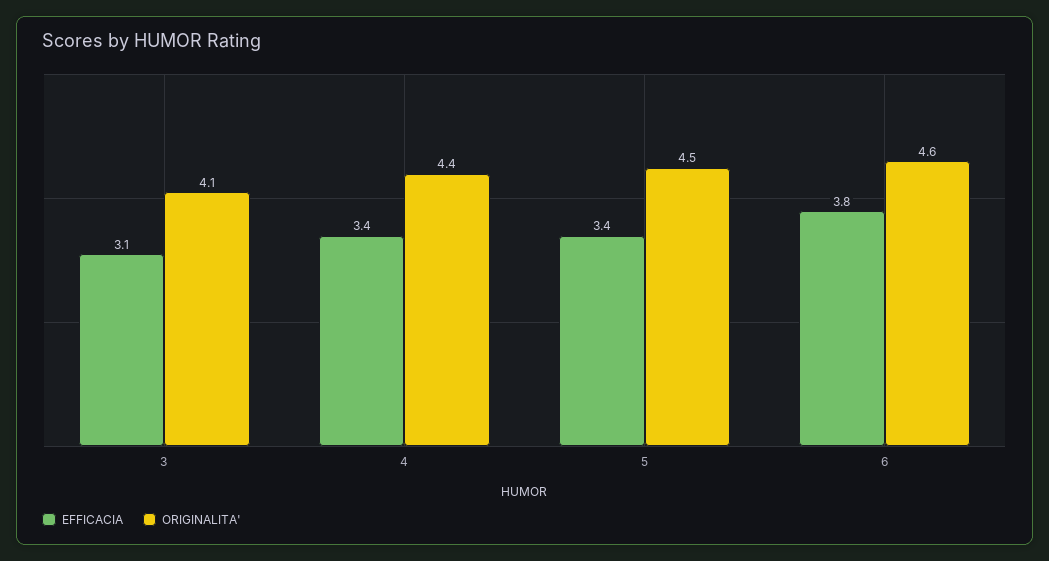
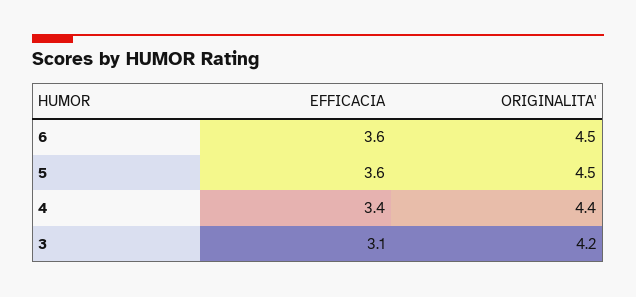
ORIGINALITA', 3: 4.1 -> 4.2
EFFICACIA, 5: 3.4 -> 3.6
EFFICACIA, 6: 3.8 -> 3.6
ORIGINALITA', 6: 4.6 -> 4.5

